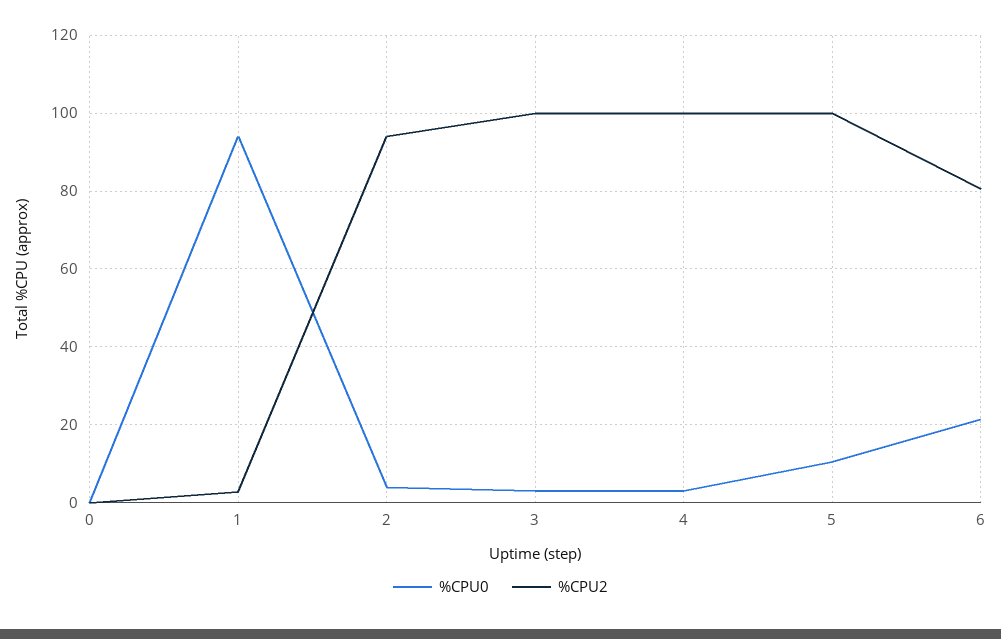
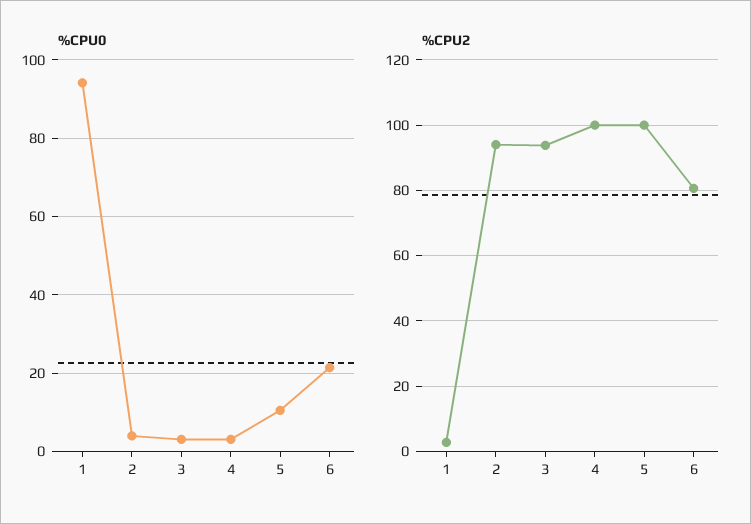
%CPU0, 0: 0 -> none
%CPU2, 0: 0 -> none
%CPU2, 3: 100 -> 94

